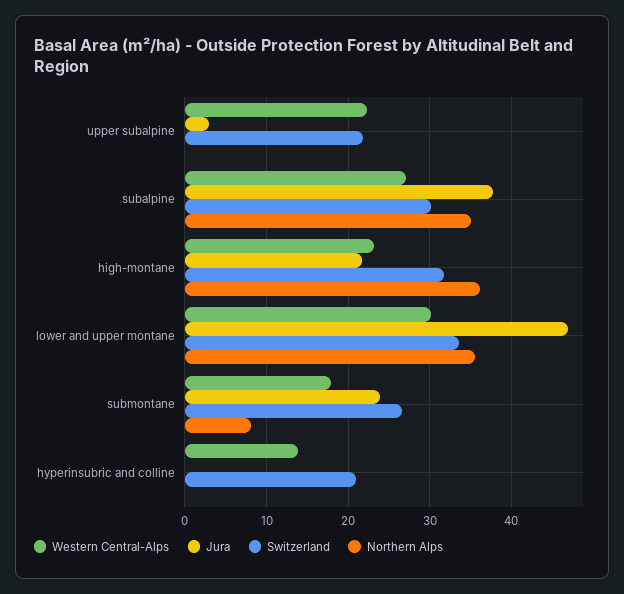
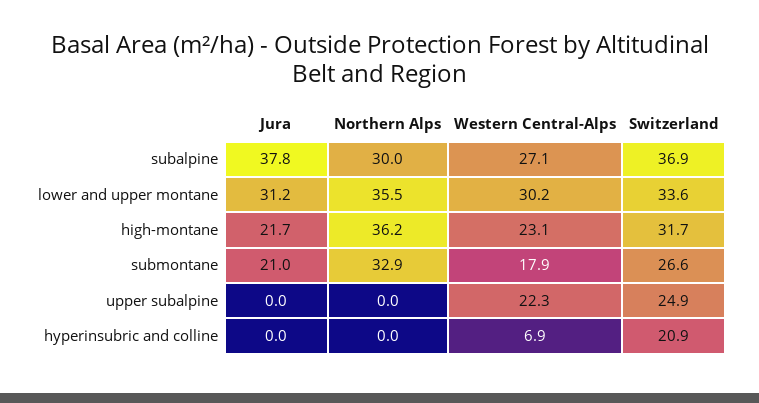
Jura, upper subalpine: 3 -> 0
Switzerland, upper subalpine: 22 -> 24.9
Switzerland, subalpine: 30 -> 36.9
Northern Alps, subalpine: 35 -> 30
Jura, lower and upper montane: 47 -> 31.2
Jura, submontane: 24 -> 21
Northern Alps, submontane: 8 -> 32.9
Western Central-Alps, hyperinsubric and colline: 14 -> 6.9

